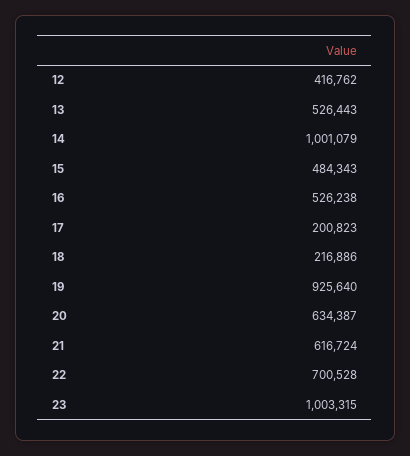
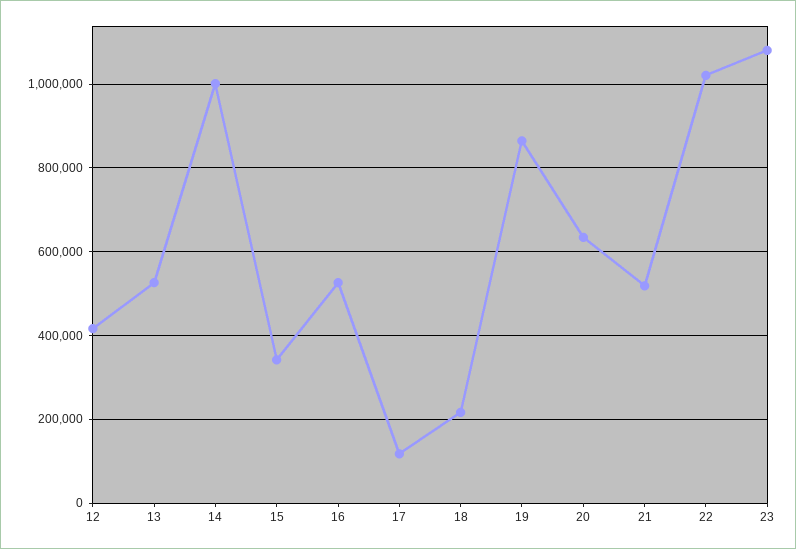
15: 484343 -> 340000
17: 200823 -> 120000
19: 925640 -> 860000
21: 616724 -> 520000
22: 700528 -> 1020000
23: 1003315 -> 1080000

